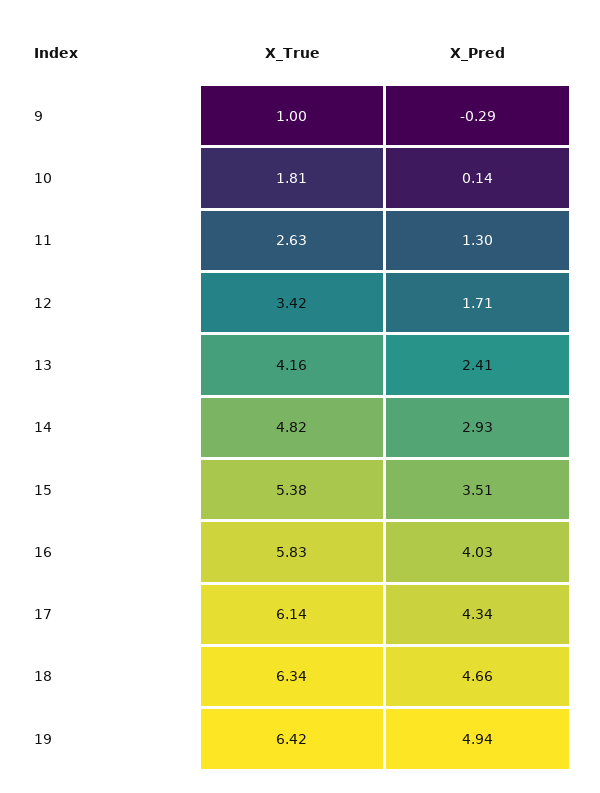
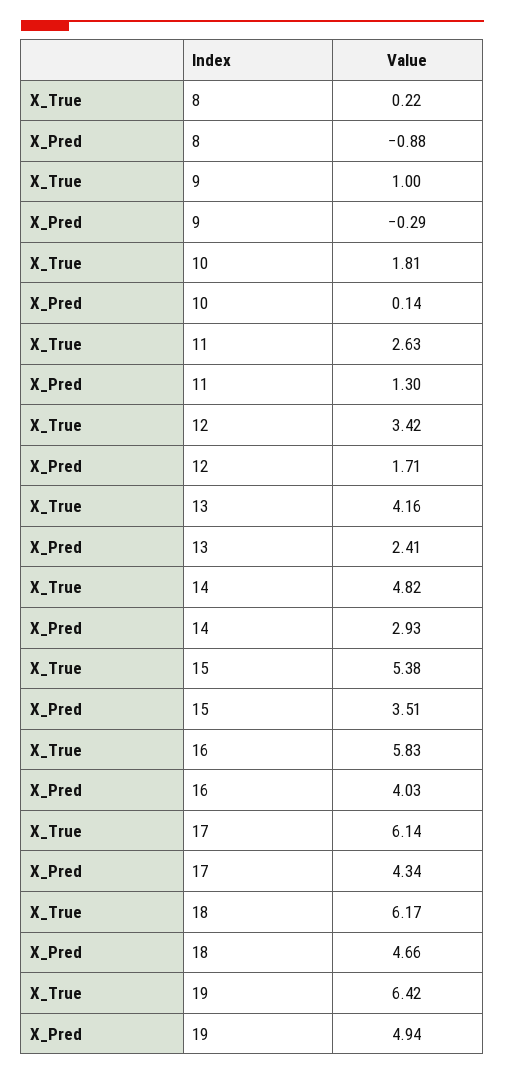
X_True, 18: 6.34 -> 6.17
X_True, 8: none -> 0.22
X_Pred, 8: none -> -0.88

